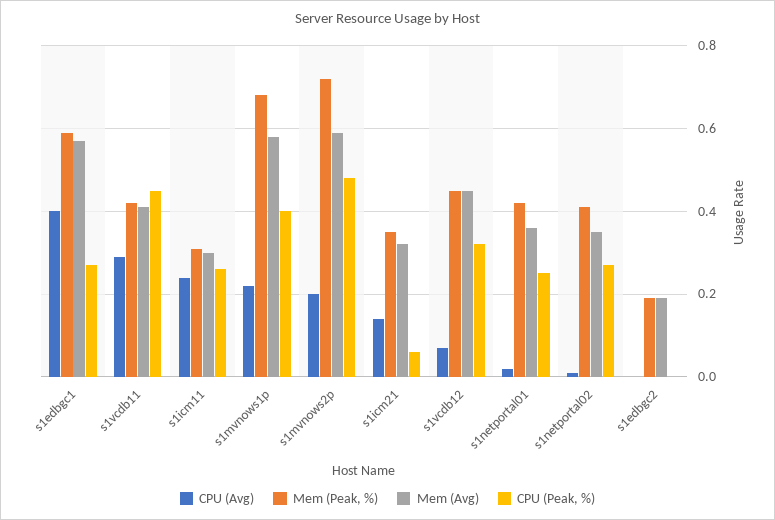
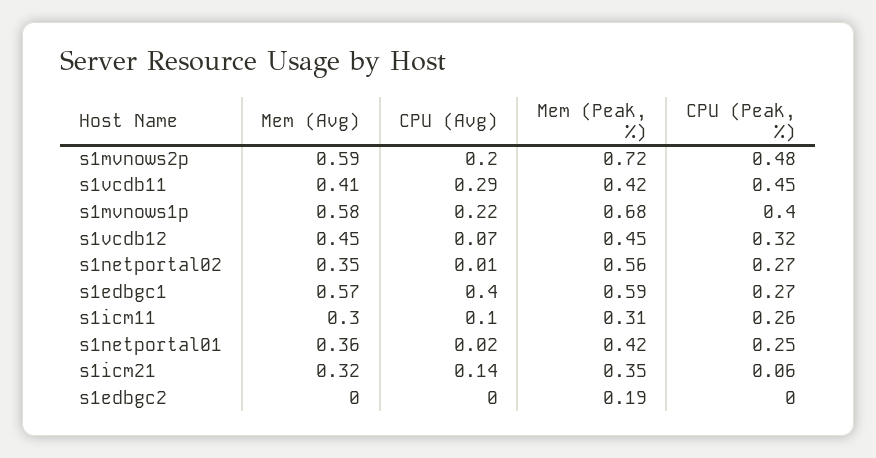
CPU (Avg), s1icm11: 0.25 -> 0.1
Mem (Peak, %), s1netportal02: 0.4 -> 0.56
Mem (Avg), s1edbgc2: 0.2 -> 0

